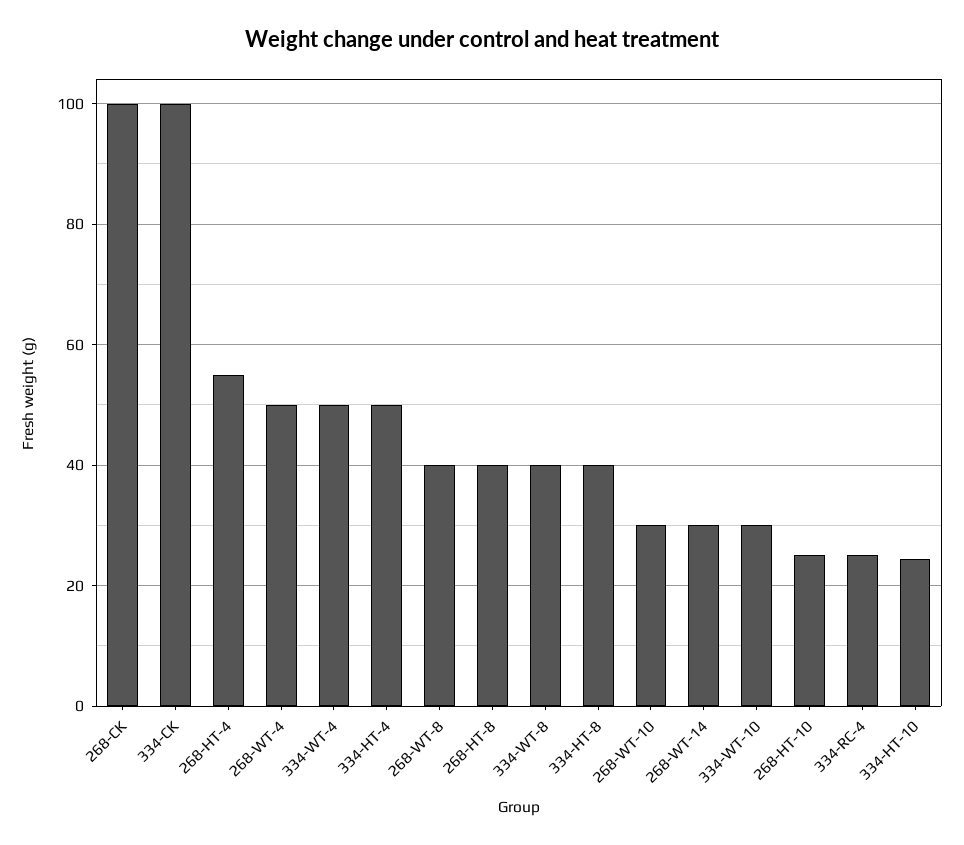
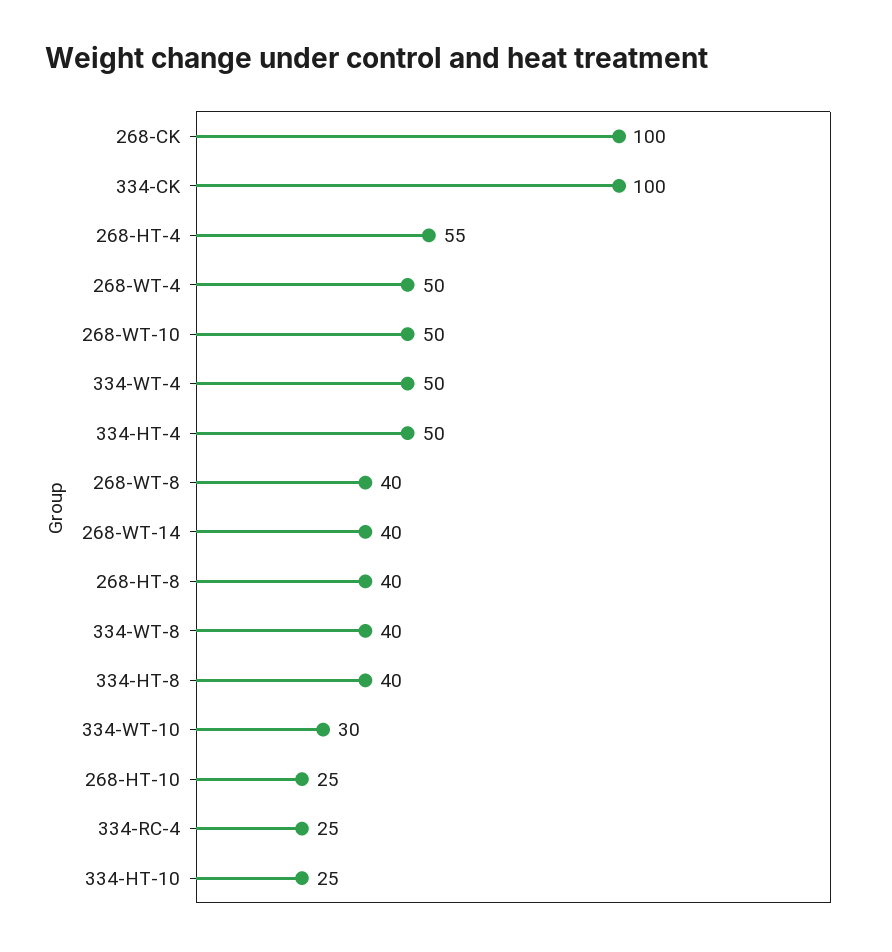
268-WT-10: 30 -> 50
268-WT-14: 30 -> 40

